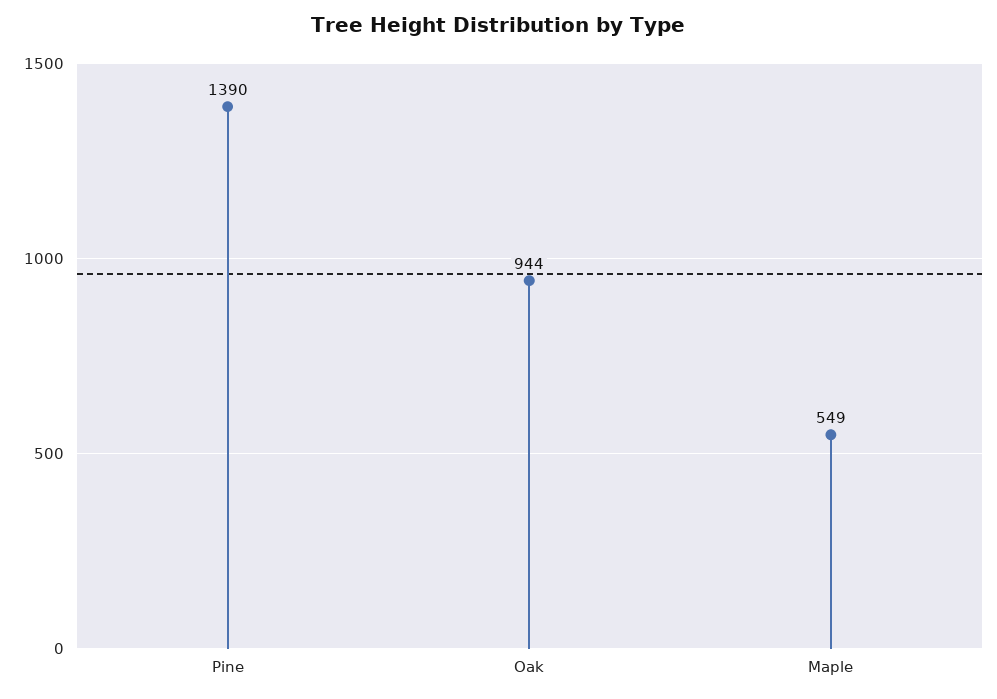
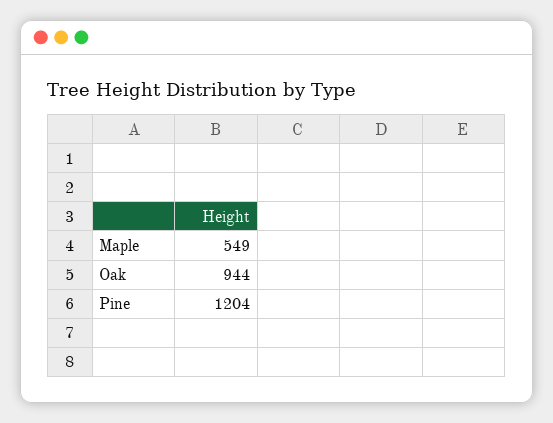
Pine: 1390 -> 1204

